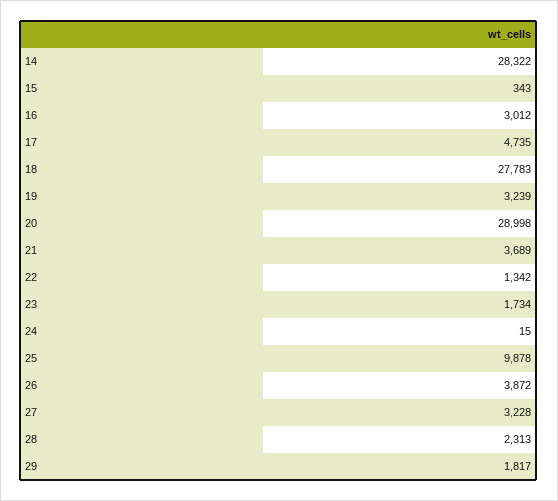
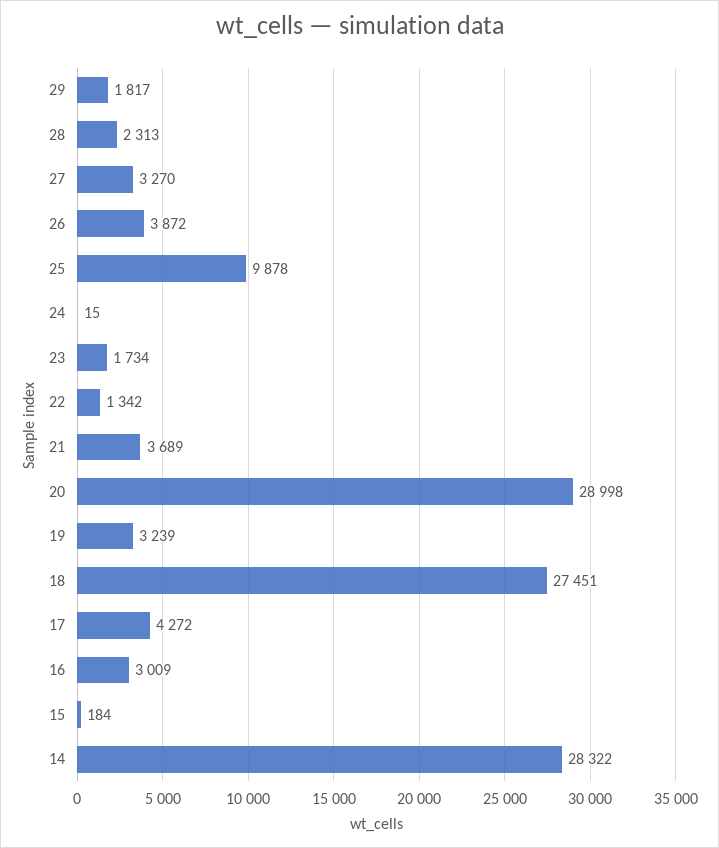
15: 343 -> 184
16: 3012 -> 3009
17: 4735 -> 4272
18: 27783 -> 27451
27: 3228 -> 3270

